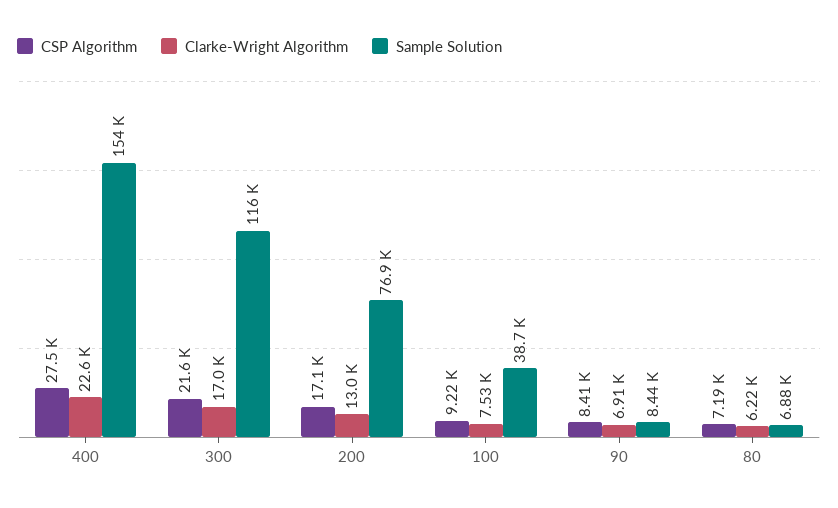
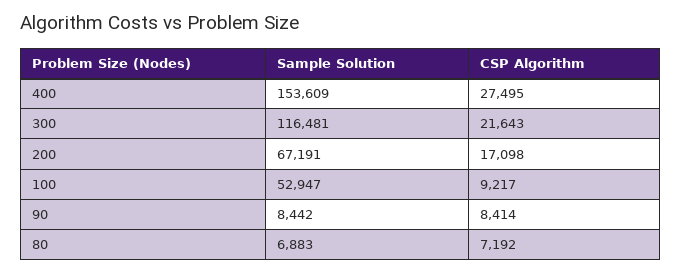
Clarke-Wright Algorithm, 400: 22600 -> none
Clarke-Wright Algorithm, 300: 17000 -> none
Clarke-Wright Algorithm, 200: 13000 -> none
Sample Solution, 200: 76900 -> 67191
Clarke-Wright Algorithm, 100: 7530 -> none
Sample Solution, 100: 38700 -> 52947
Clarke-Wright Algorithm, 90: 6910 -> none
Clarke-Wright Algorithm, 80: 6220 -> none

